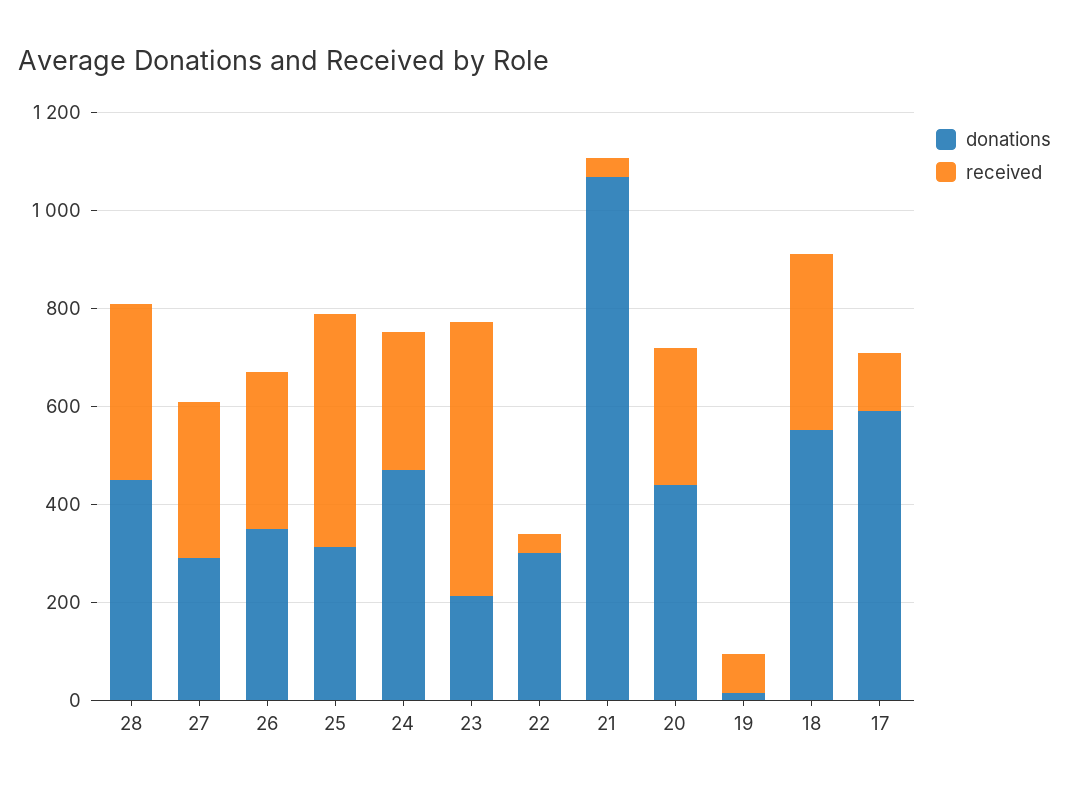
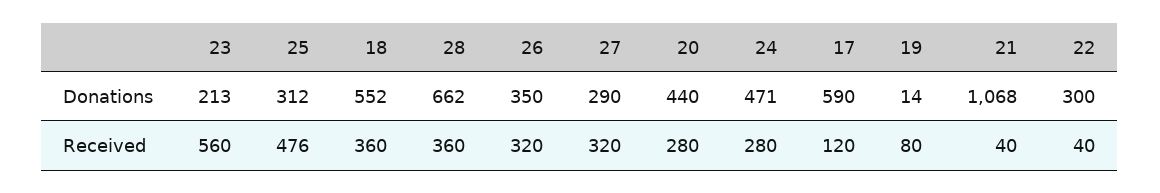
donations, 28: 450 -> 662

